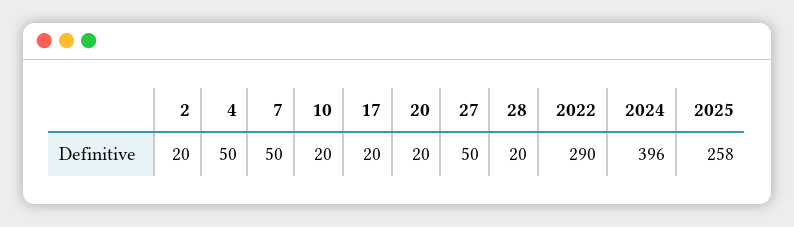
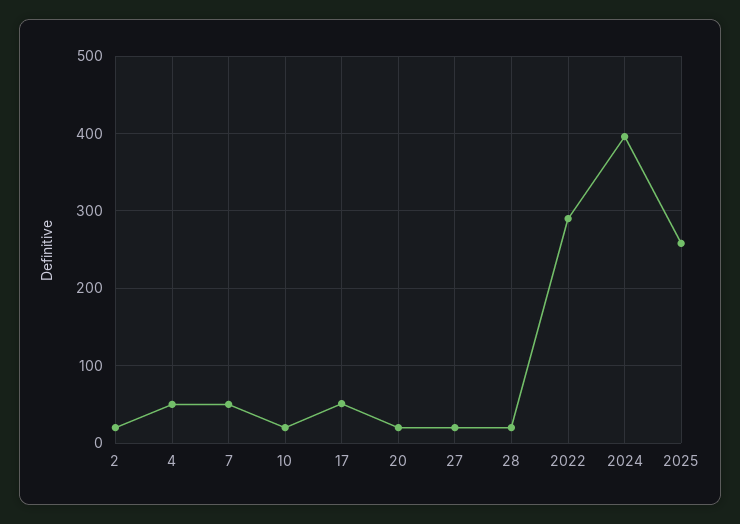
17: 20 -> 50
27: 50 -> 20

